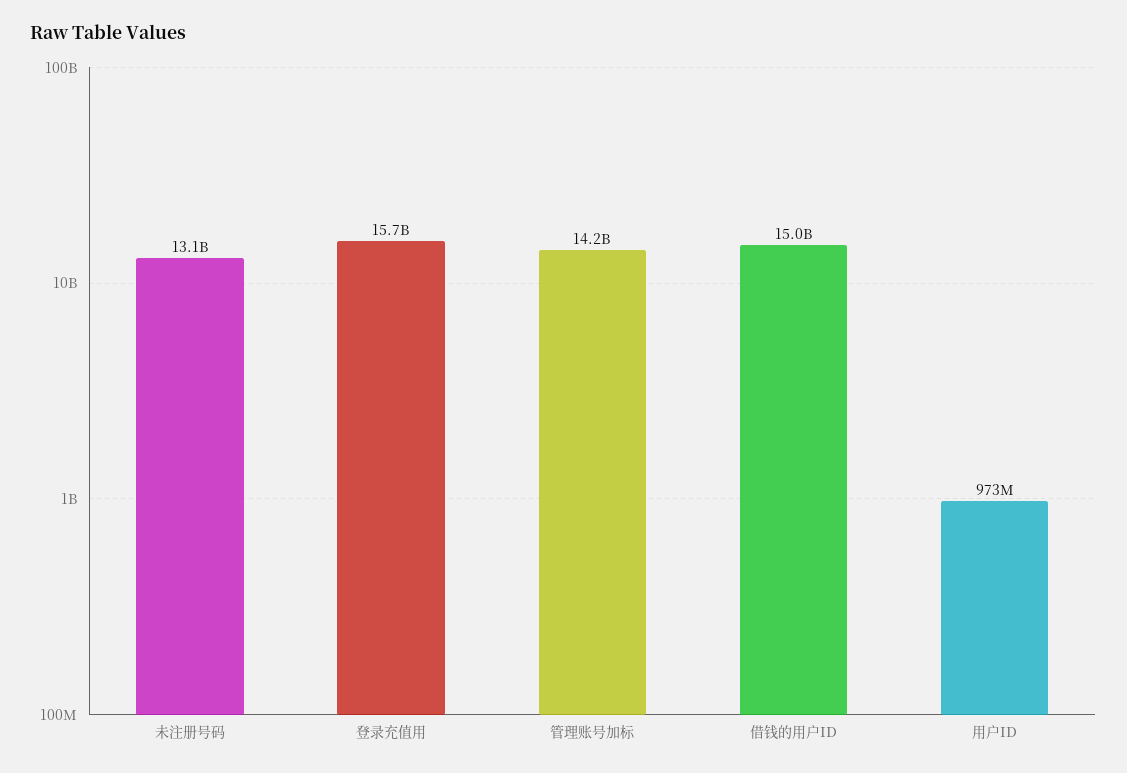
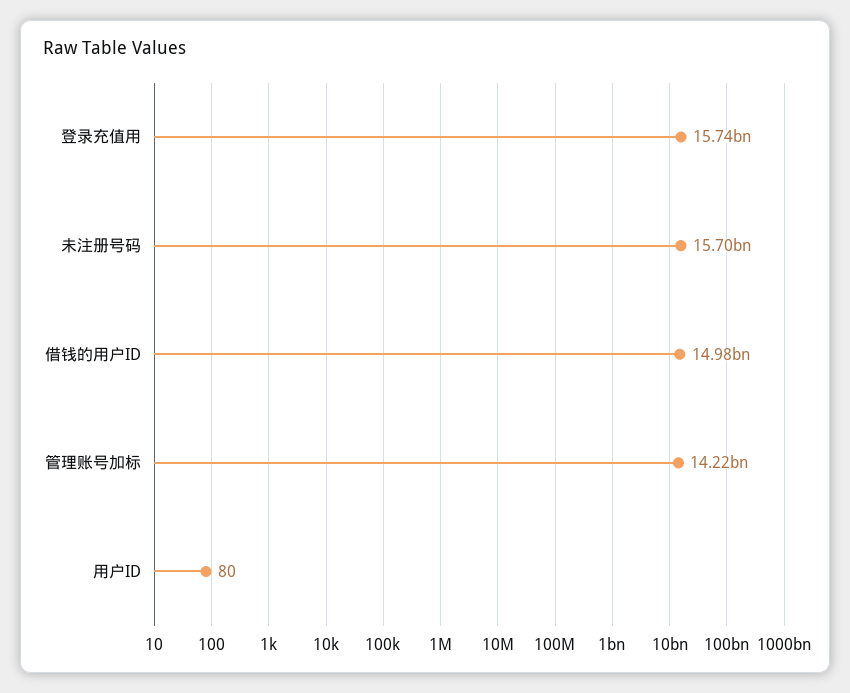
未注册号码: 13100000000 -> 15700000000
用户ID: 973000000 -> 80

